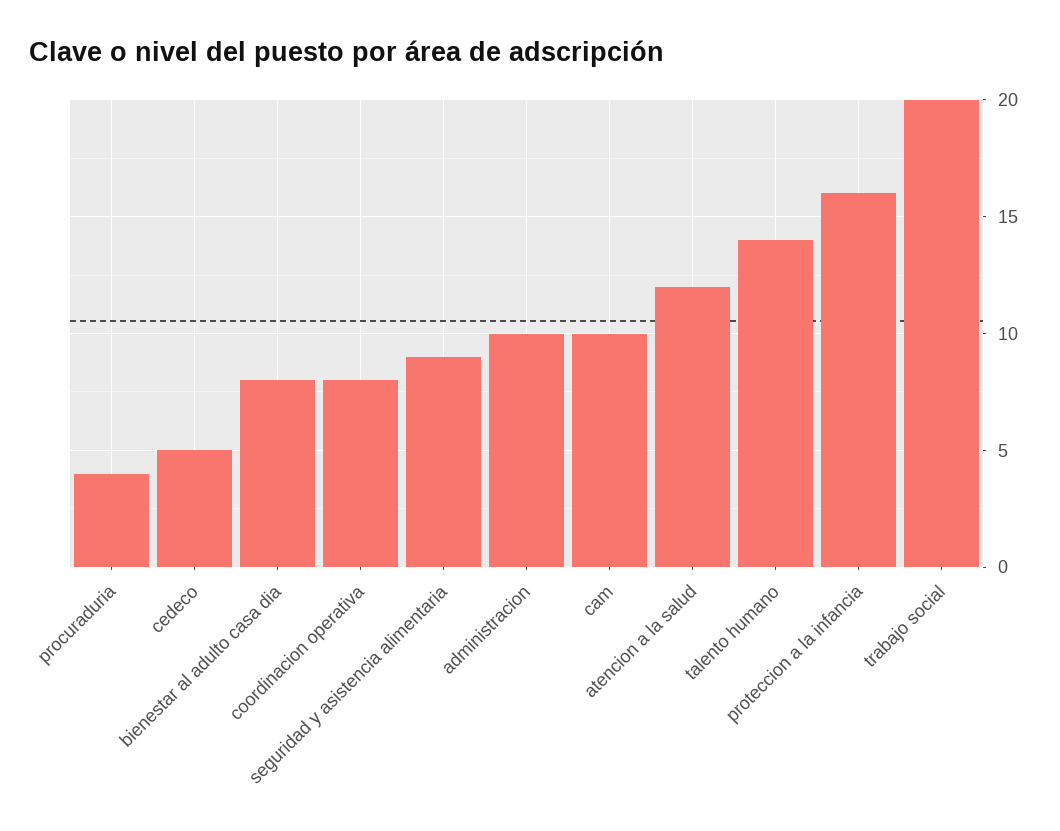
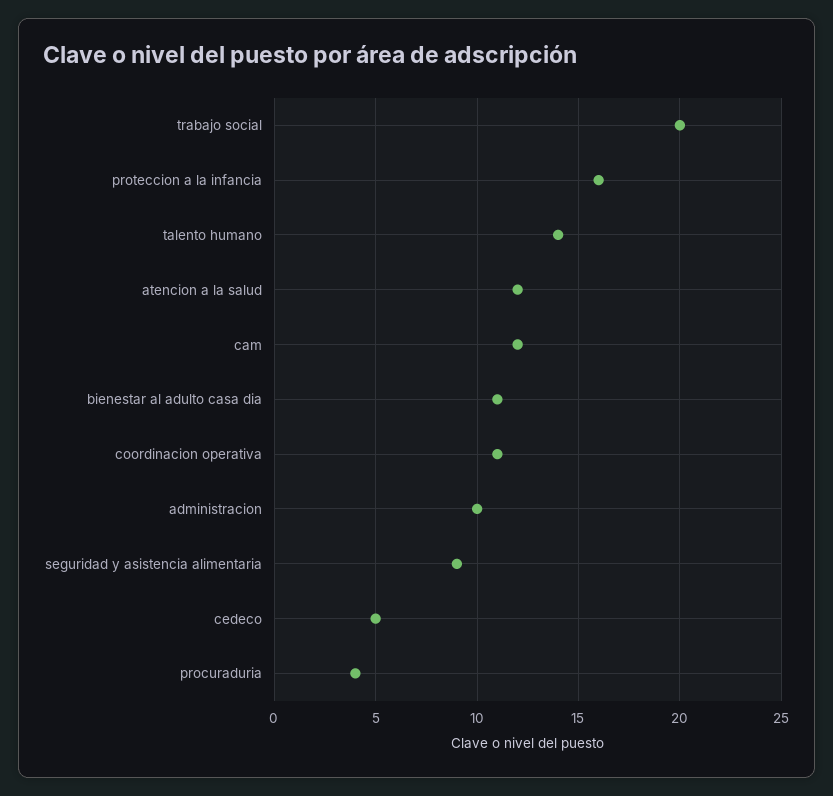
bienestar al adulto casa dia: 8 -> 11
coordinacion operativa: 8 -> 11
cam: 10 -> 12

